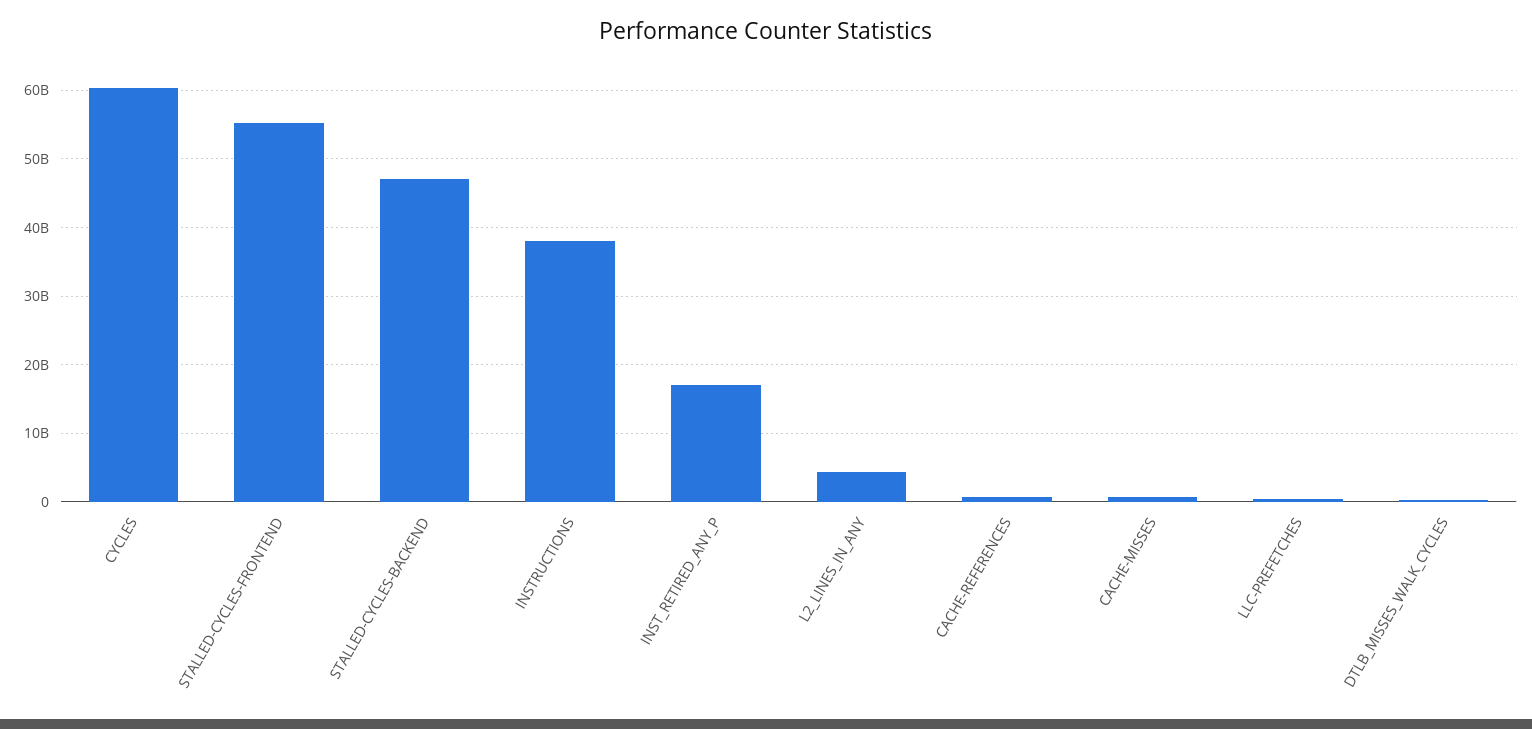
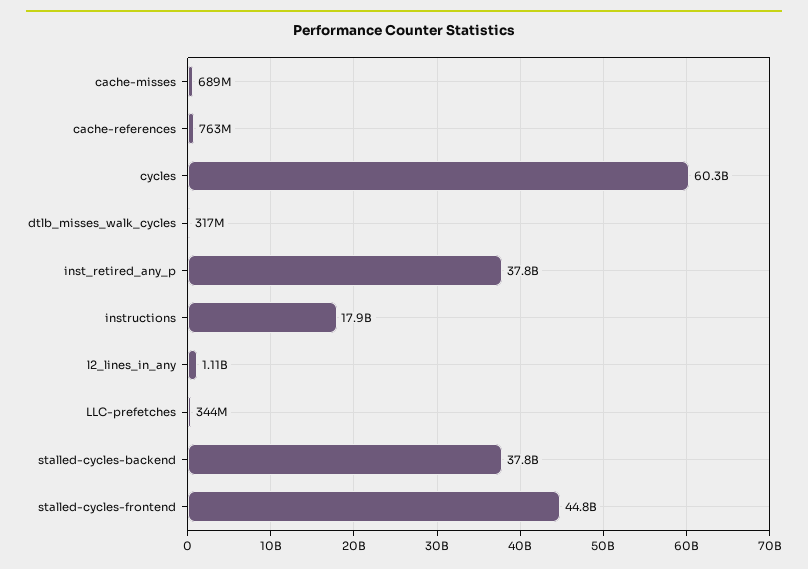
STALLED-CYCLES-FRONTEND: 55000000000 -> 44800000000
STALLED-CYCLES-BACKEND: 47000000000 -> 37800000000
INSTRUCTIONS: 38000000000 -> 17900000000
INST_RETIRED_ANY_P: 17000000000 -> 37800000000
L2_LINES_IN_ANY: 4000000000 -> 1110000000

